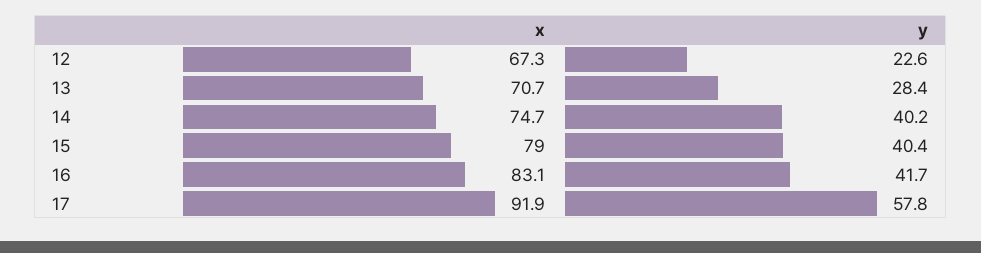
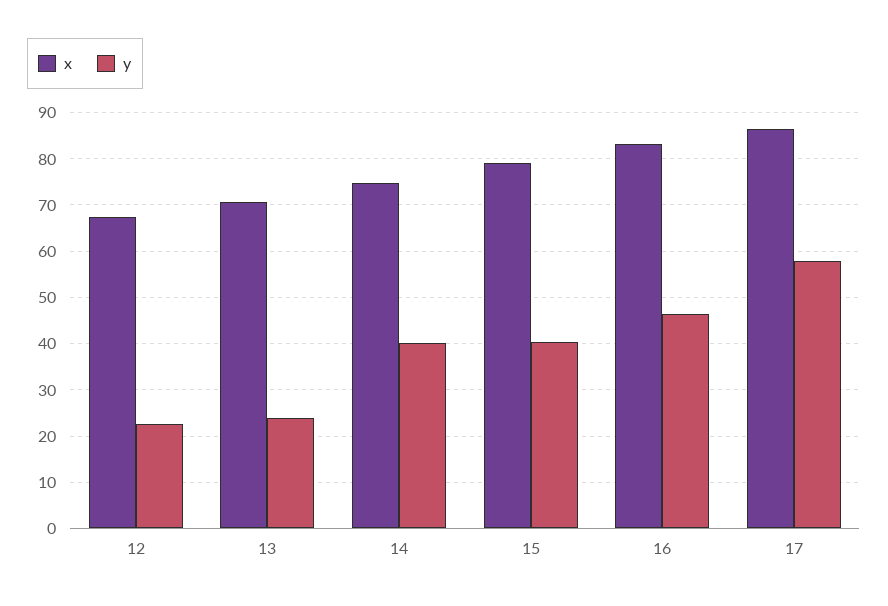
y, 13: 28.4 -> 24
y, 16: 41.7 -> 46
x, 17: 91.9 -> 86

